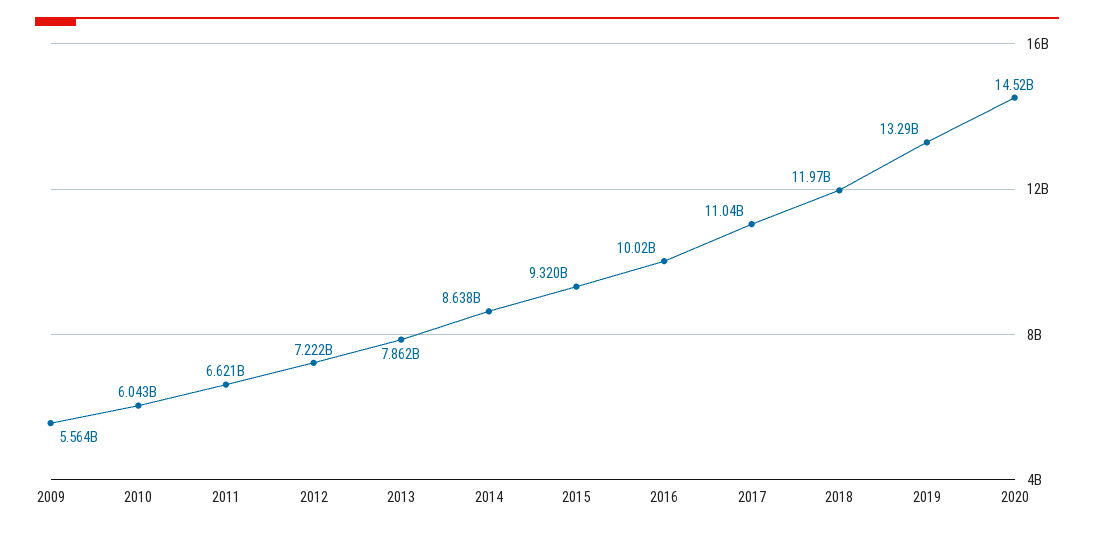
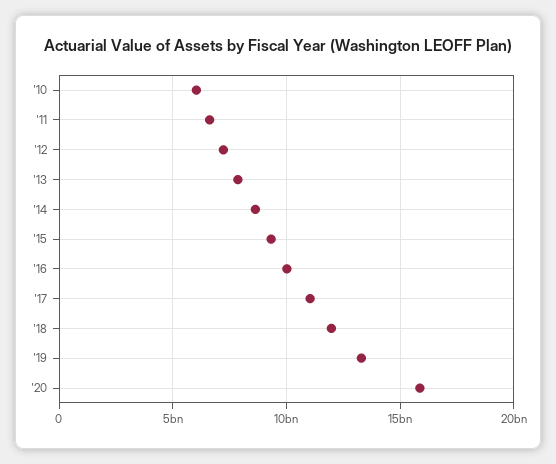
2009: 5564000000 -> none
2020: 14520000000 -> 16000000000

